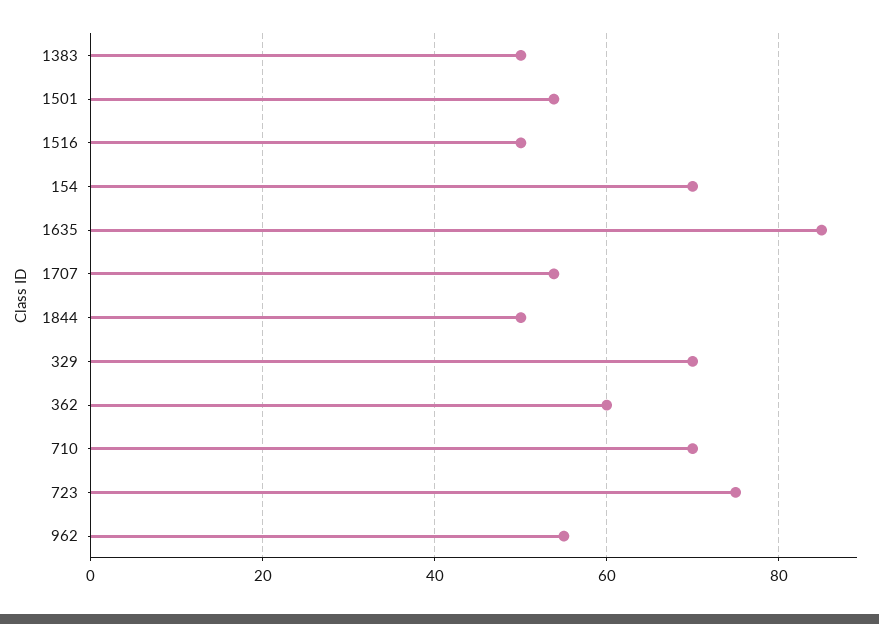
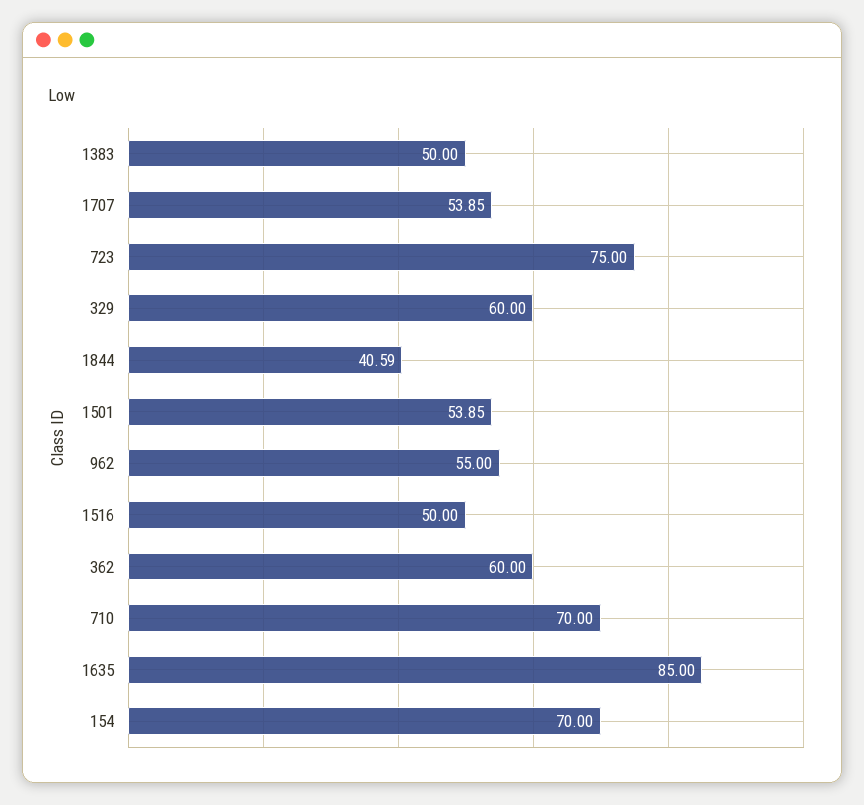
1844: 50 -> 40.59
329: 70 -> 60

